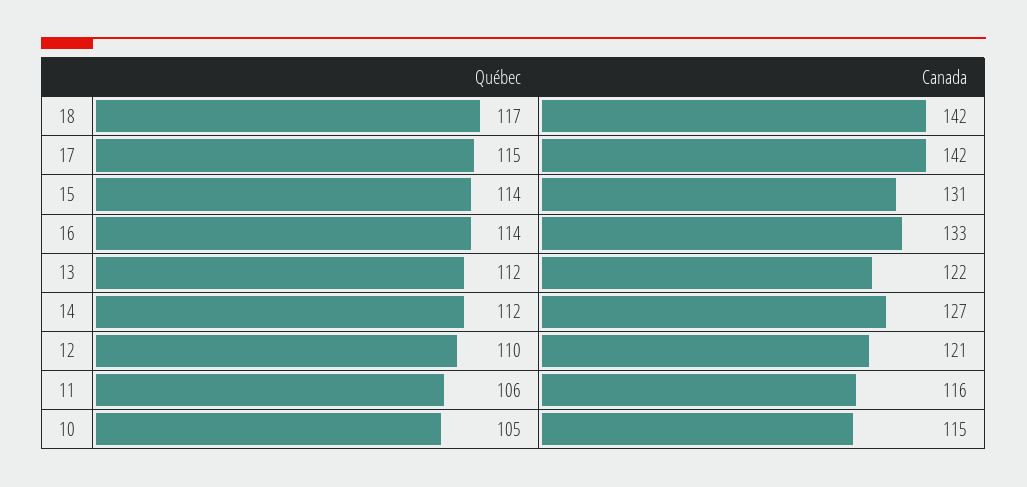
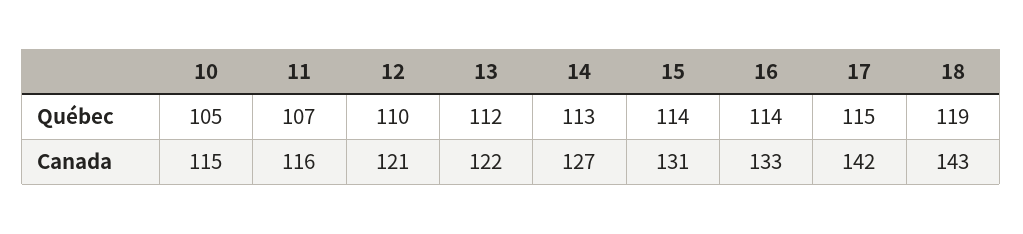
Québec, 18: 117 -> 119
Canada, 18: 142 -> 143
Québec, 14: 112 -> 113
Québec, 11: 106 -> 107

